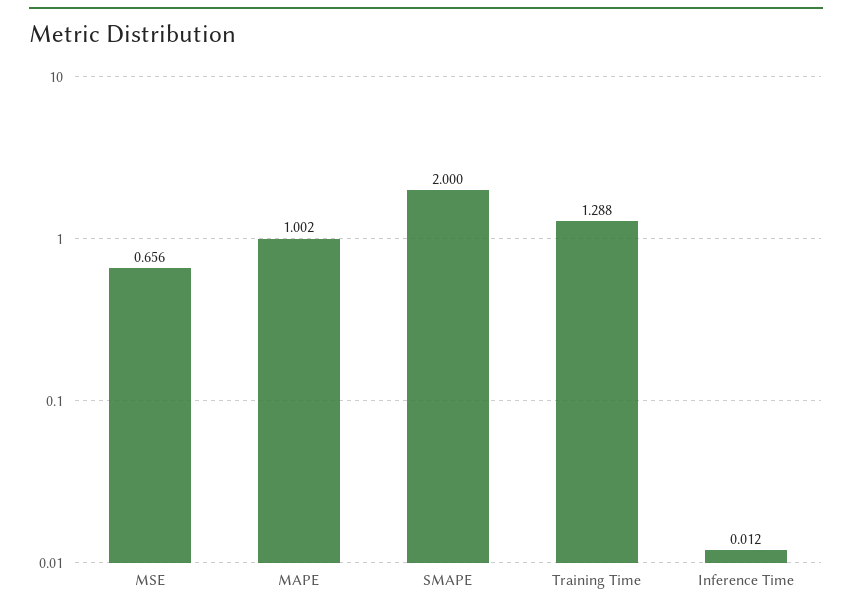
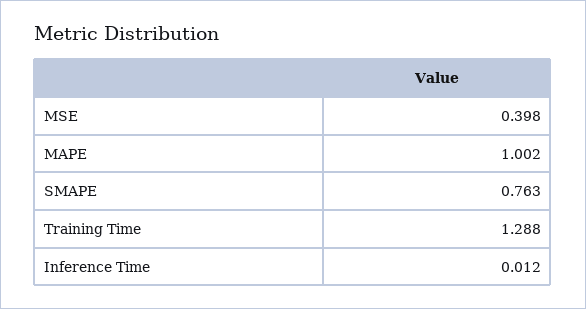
MSE: 0.656 -> 0.398
SMAPE: 2 -> 0.763

